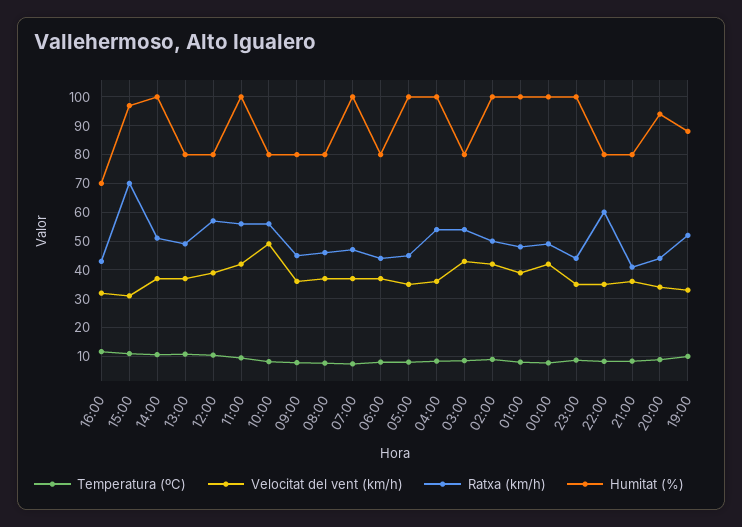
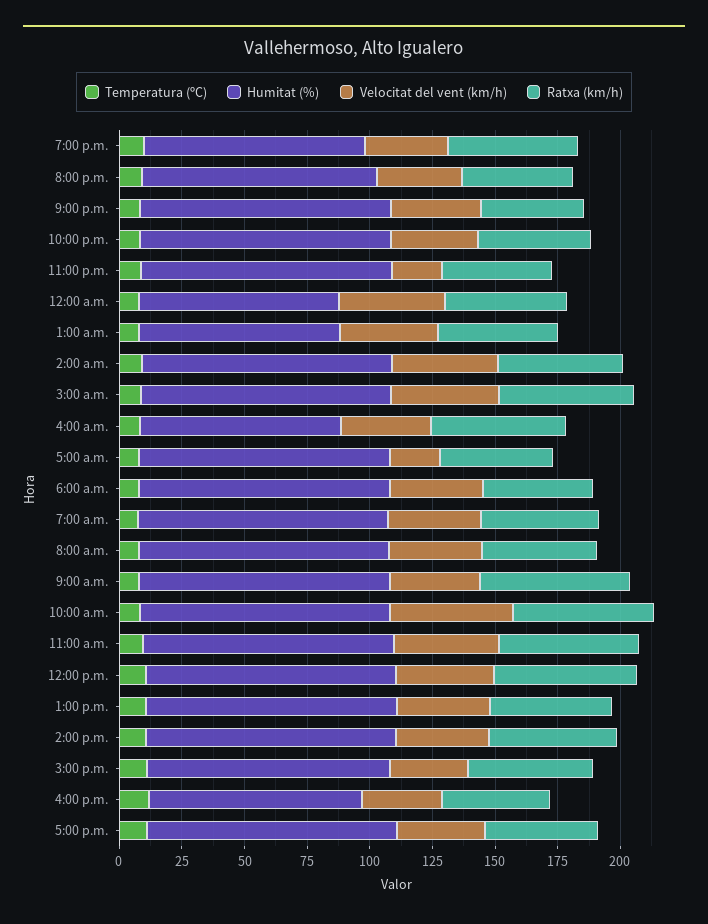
Humitat (%), 16:00: 70 -> 85
Ratxa (km/h), 15:00: 70 -> 50
Humitat (%), 13:00: 80 -> 100
Humitat (%), 12:00: 80 -> 100
Humitat (%), 10:00: 80 -> 100
Ratxa (km/h), 09:00: 45 -> 60
Humitat (%), 09:00: 80 -> 100
Humitat (%), 08:00: 80 -> 100
Humitat (%), 06:00: 80 -> 100
Velocitat del vent (km/h), 05:00: 35 -> 20
Humitat (%), 04:00: 100 -> 80
Humitat (%), 03:00: 80 -> 100
Humitat (%), 01:00: 100 -> 80
Humitat (%), 00:00: 100 -> 80
Velocitat del vent (km/h), 23:00: 35 -> 20
Ratxa (km/h), 22:00: 60 -> 45
Humitat (%), 22:00: 80 -> 100
Humitat (%), 21:00: 80 -> 100
Temperatura (ºC), 5:00 p.m.: none -> 10
Humitat (%), 5:00 p.m.: none -> 100
Velocitat del vent (km/h), 5:00 p.m.: none -> 35
Ratxa (km/h), 5:00 p.m.: none -> 45

